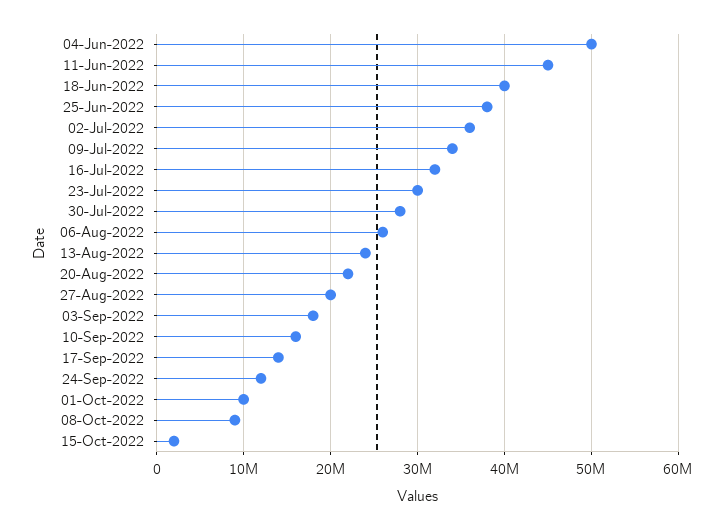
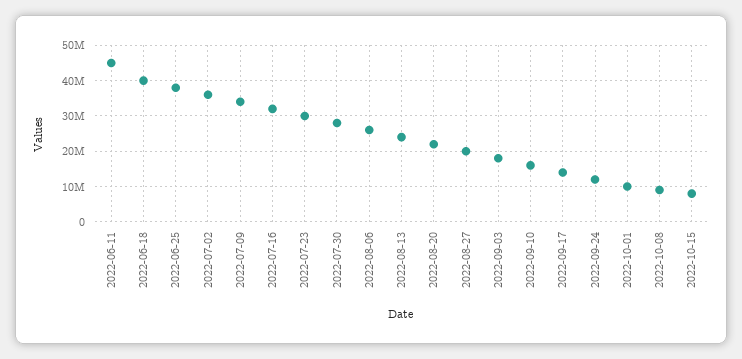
04-Jun-2022: 50000000 -> none
15-Oct-2022: 2000000 -> 8000000

